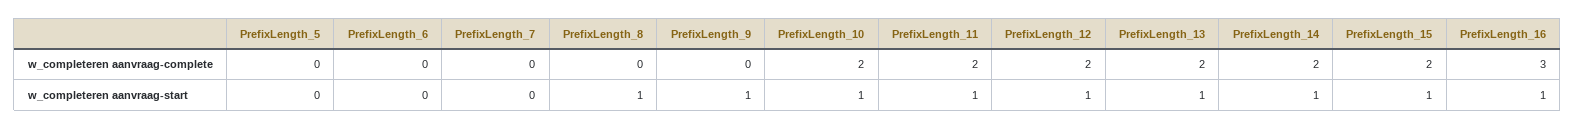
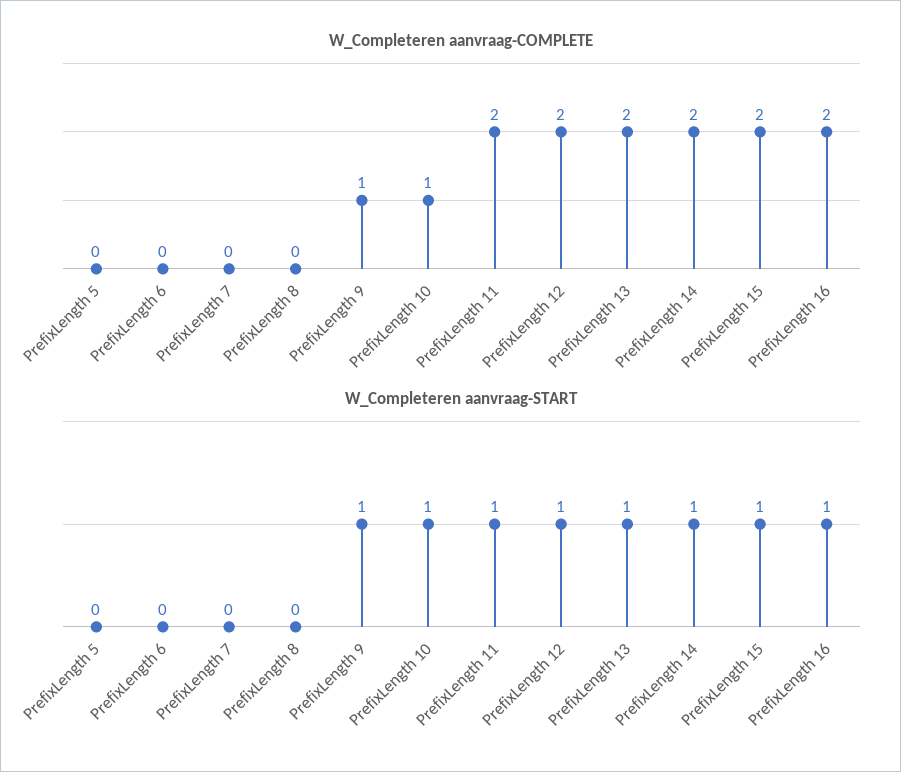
w_completeren aanvraag-complete, PrefixLength_9: 0 -> 1
w_completeren aanvraag-complete, PrefixLength_10: 2 -> 1
w_completeren aanvraag-complete, PrefixLength_16: 3 -> 2
w_completeren aanvraag-start, PrefixLength_8: 1 -> 0

